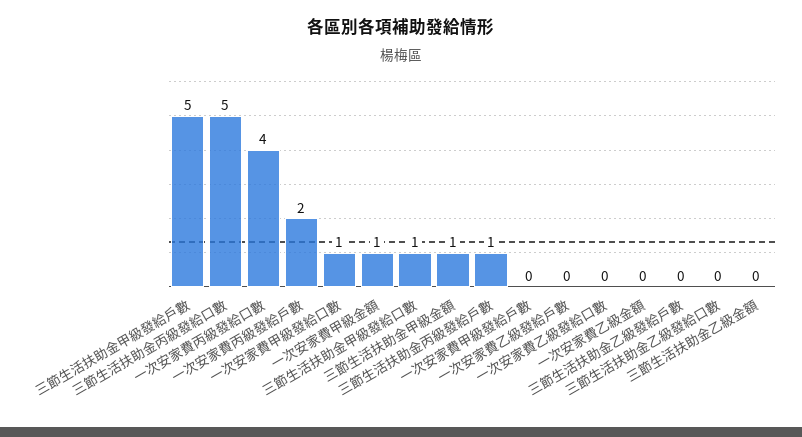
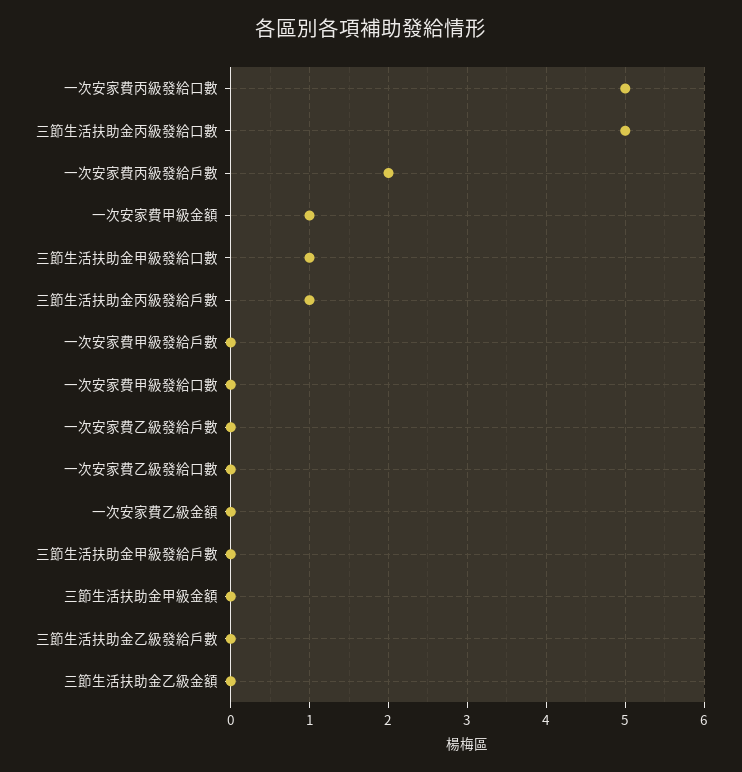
三節生活扶助金甲級發給戶數: 5 -> 0
一次安家費丙級發給口數: 4 -> 5
一次安家費甲級發給口數: 1 -> 0
三節生活扶助金甲級金額: 1 -> 0
三節生活扶助金乙級發給口數: 0 -> none

